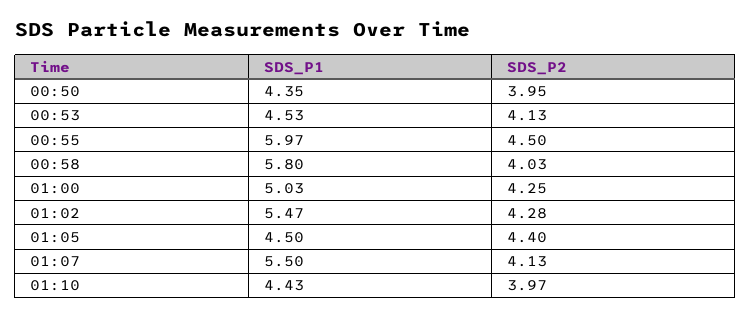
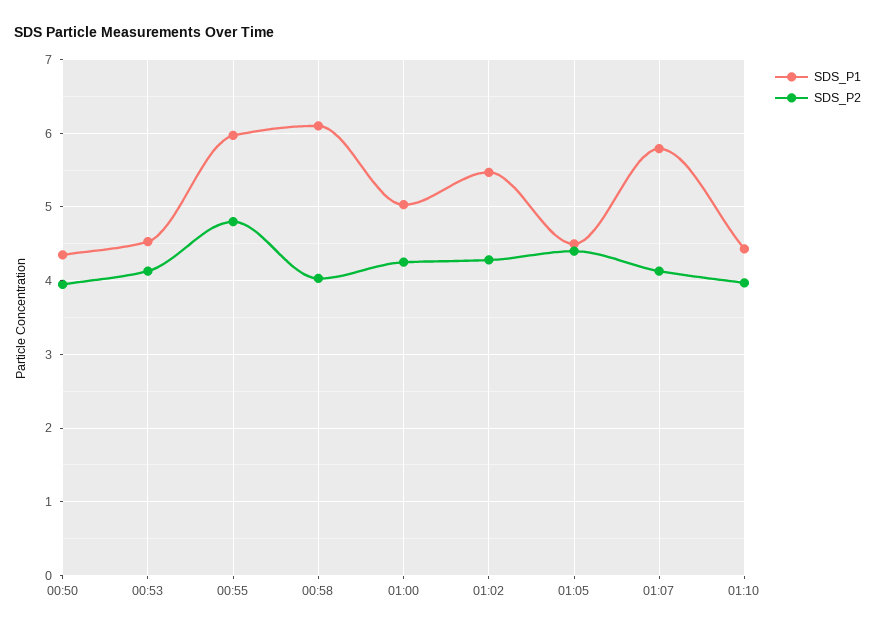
SDS_P2, 00:55: 4.5 -> 4.8
SDS_P1, 00:58: 5.8 -> 6.1
SDS_P1, 01:07: 5.5 -> 5.8

